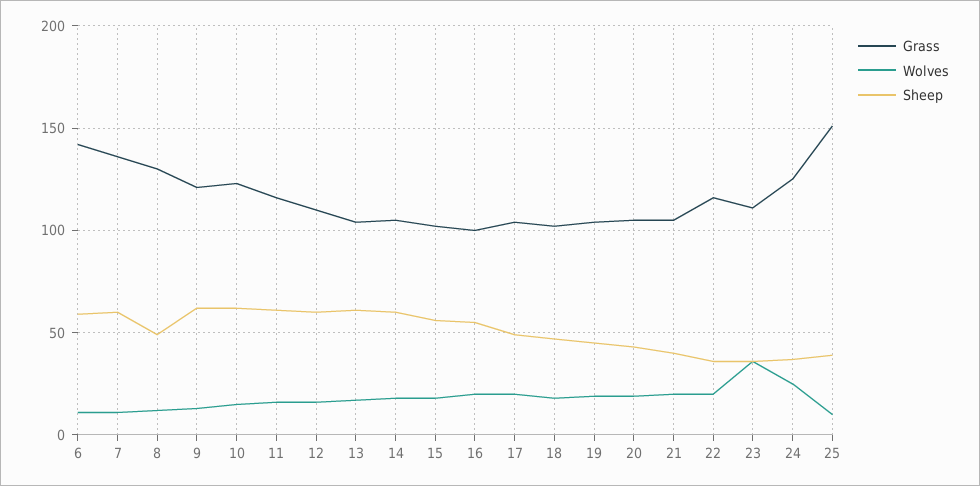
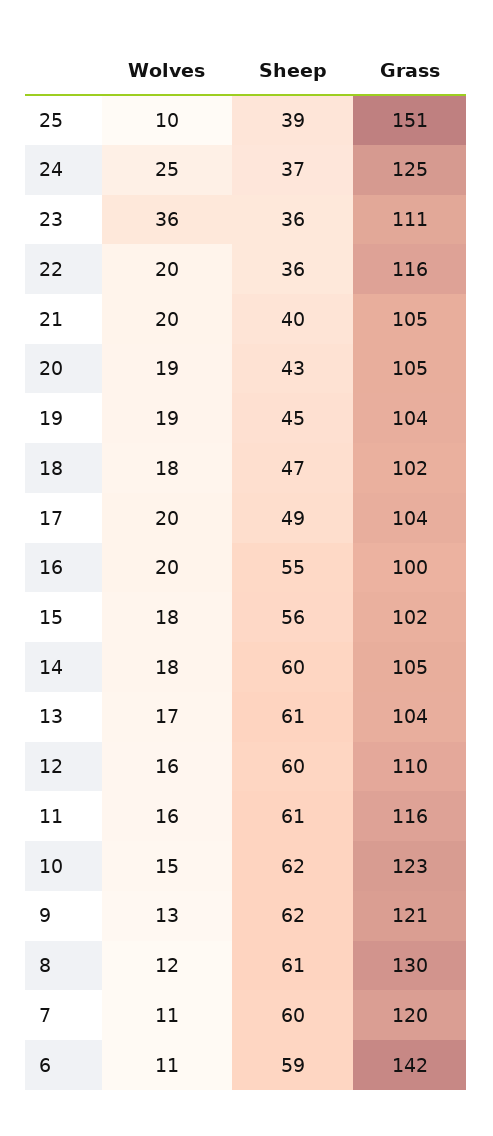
Grass, 7: 135 -> 120
Sheep, 8: 50 -> 61

